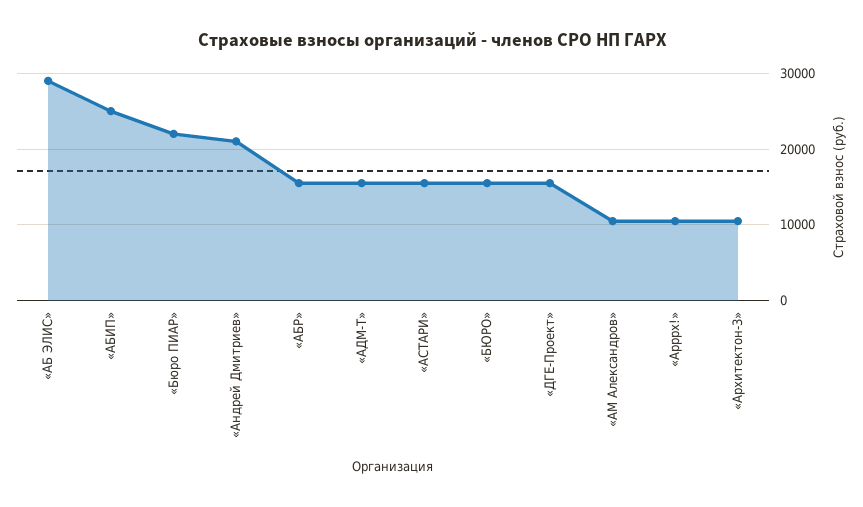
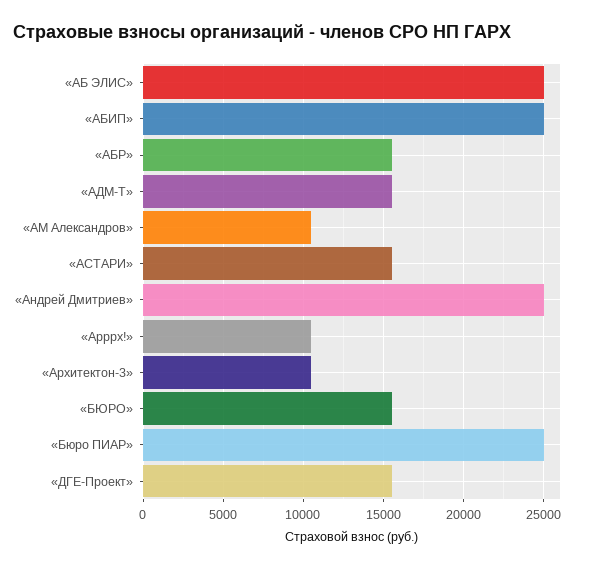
«АБ ЭЛИС»: 29000 -> 25000
«Бюро ПИАР»: 22000 -> 25000
«Андрей Дмитриев»: 21000 -> 25000

